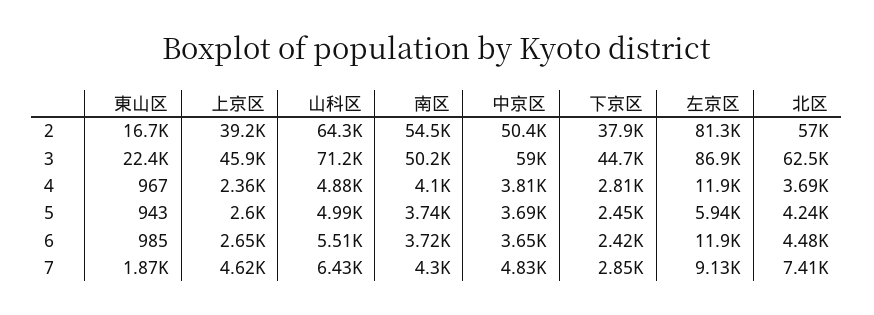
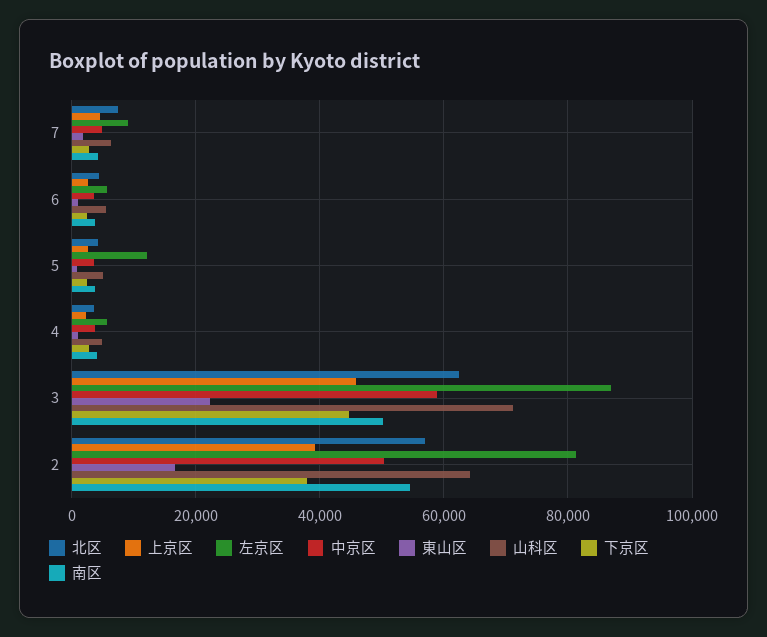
左京区, 4: 11900 -> 6000
左京区, 5: 5940 -> 12000
左京区, 6: 11900 -> 6000

